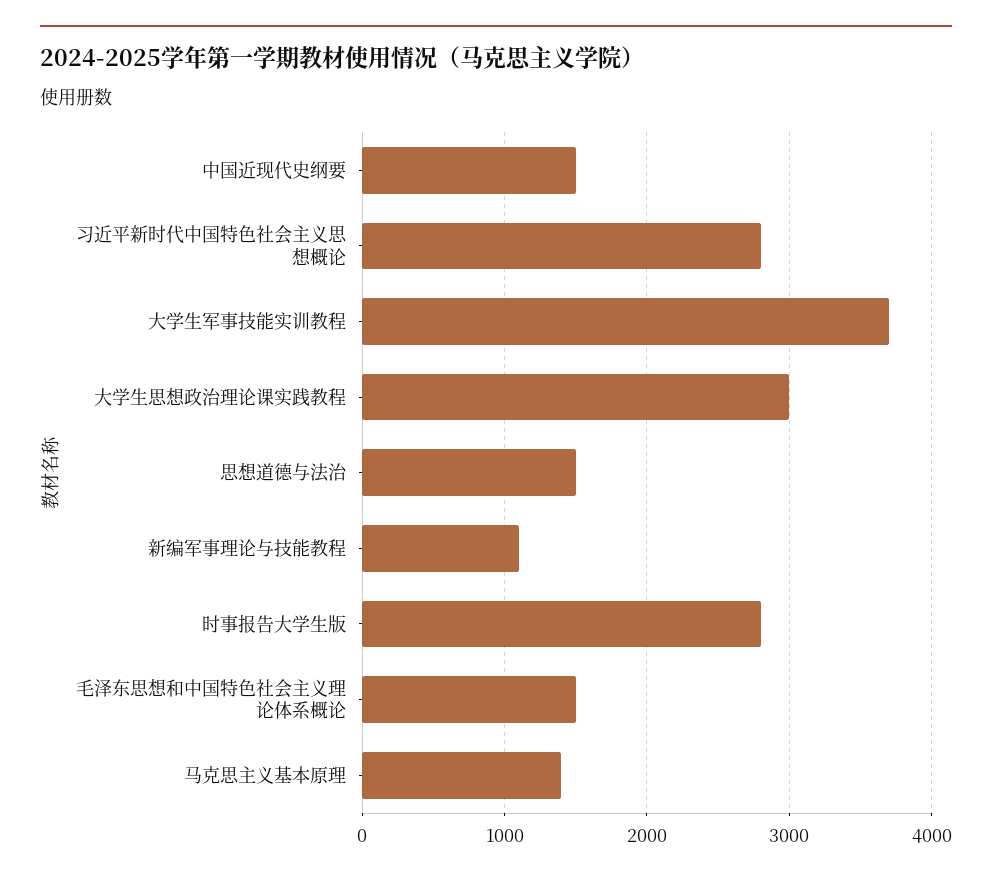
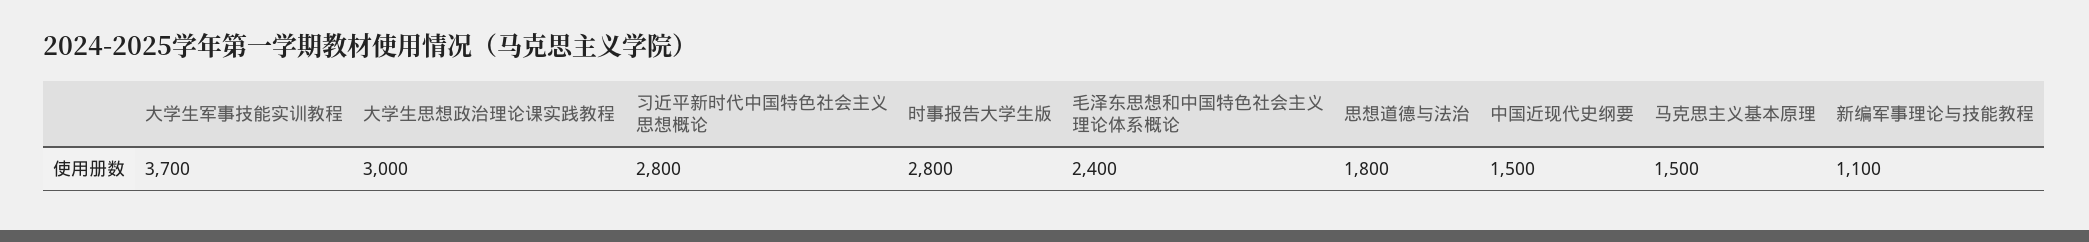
思想道德与法治: 1500 -> 1800
毛泽东思想和中国特色社会主义理论体系概论: 1500 -> 2400
马克思主义基本原理: 1400 -> 1500

